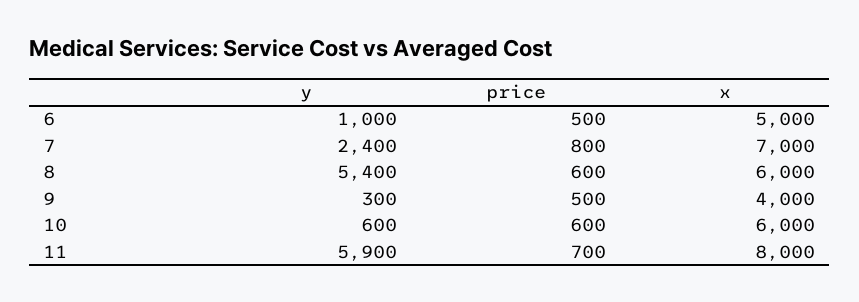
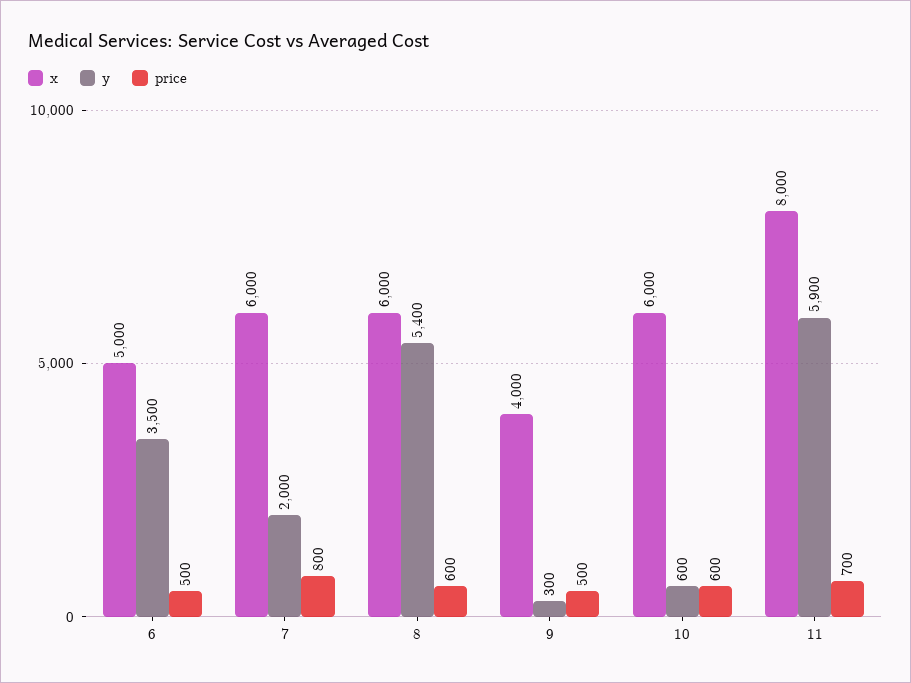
y, 6: 1000 -> 3500
y, 7: 2400 -> 2000
x, 7: 7000 -> 6000

